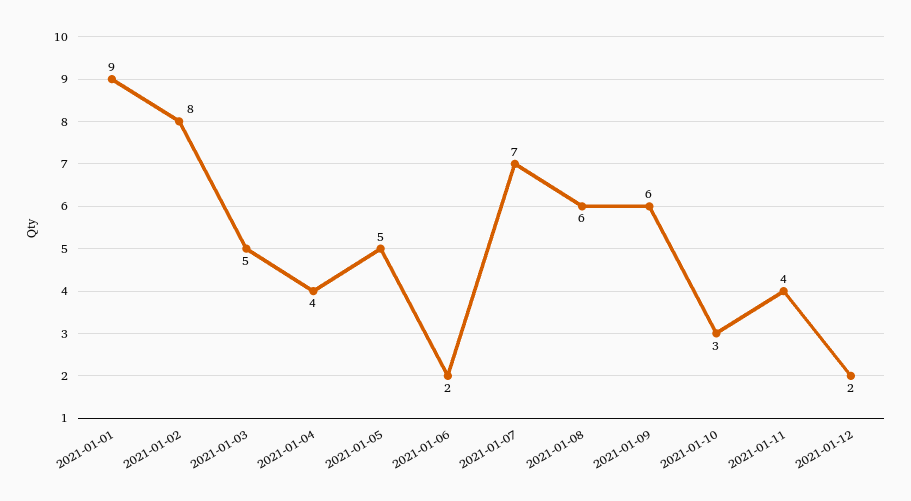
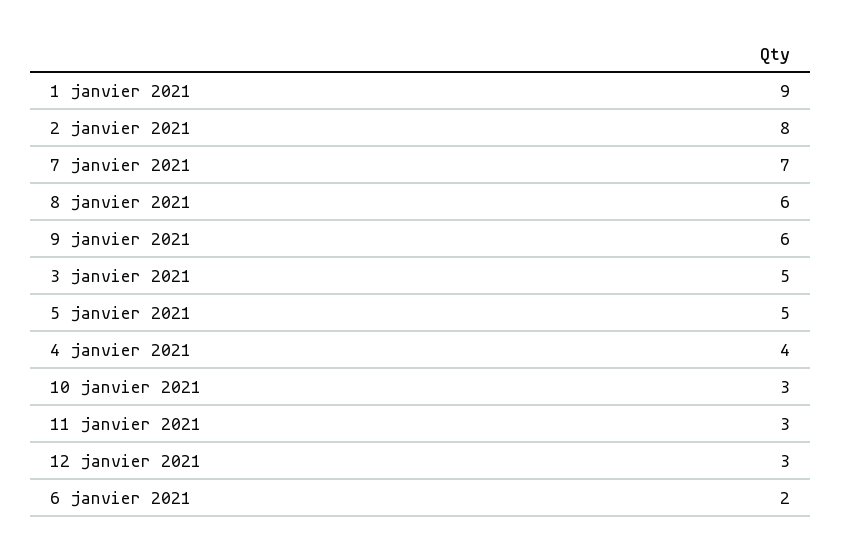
2021-01-11: 4 -> 3
2021-01-12: 2 -> 3

